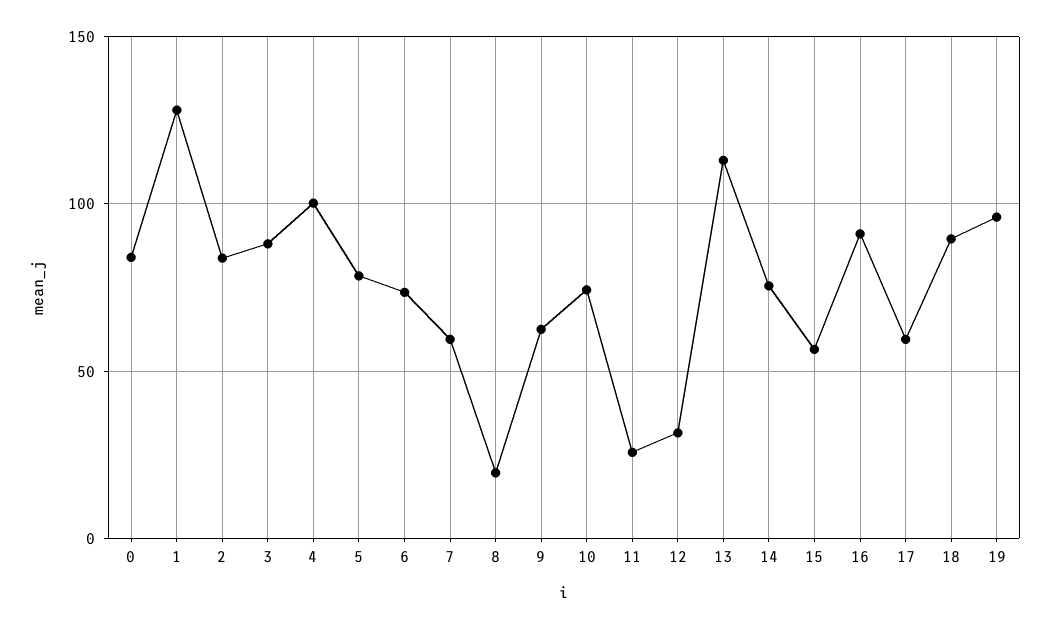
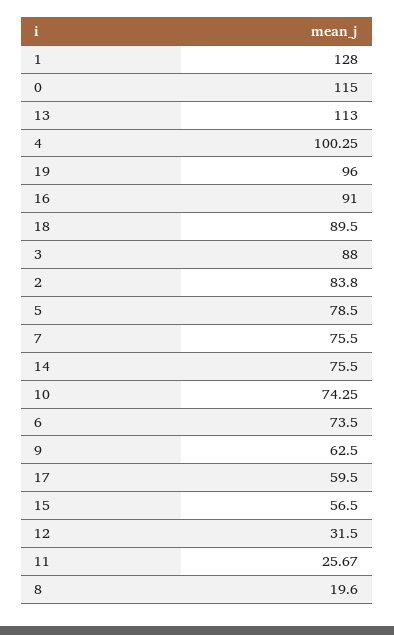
0: 85 -> 115
7: 60 -> 75.5

